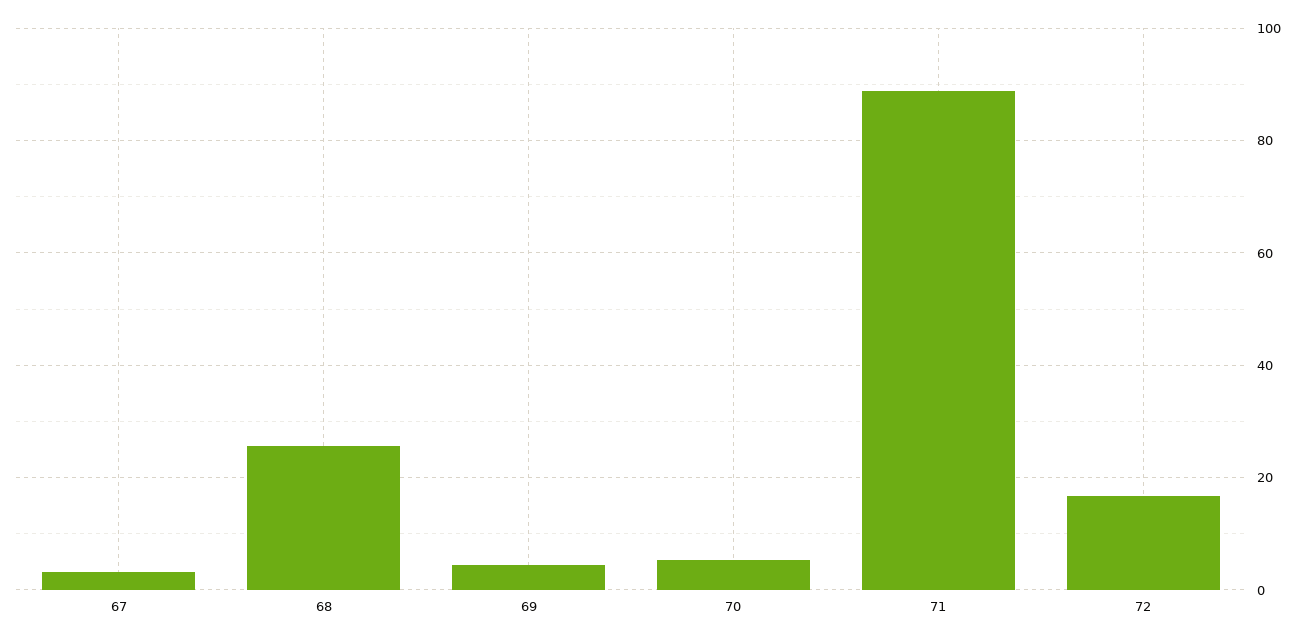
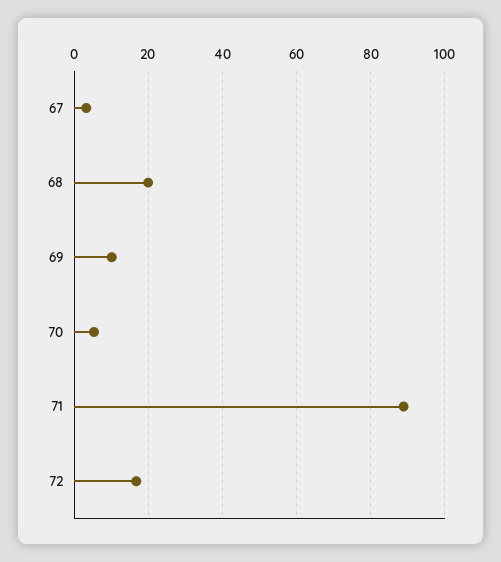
68: 26 -> 20
69: 4 -> 10

